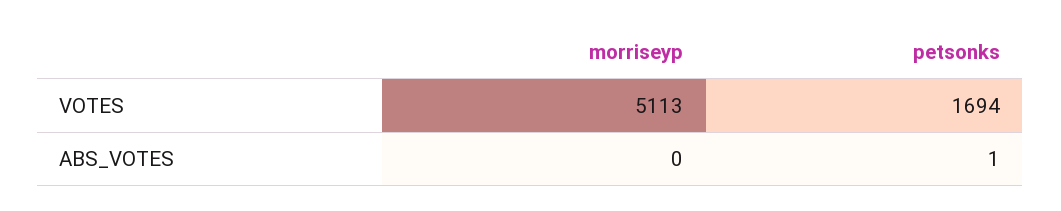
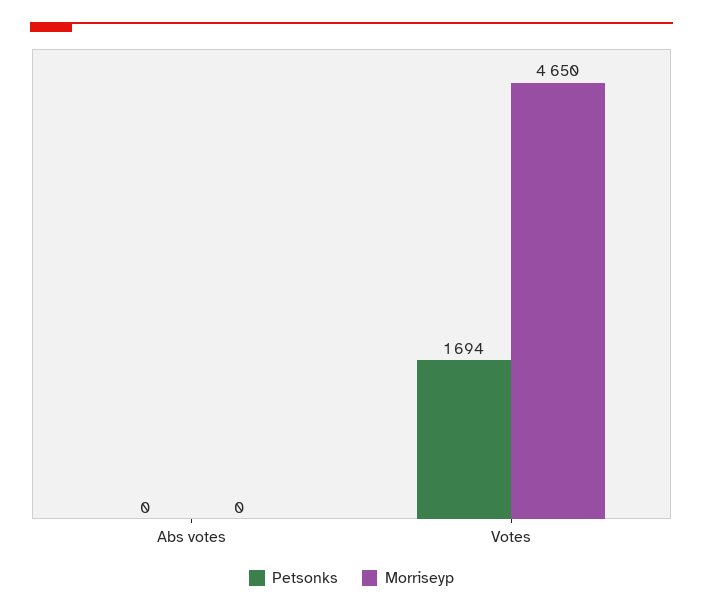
morriseyp, VOTES: 5113 -> 4650
petsonks, ABS_VOTES: 1 -> 0

